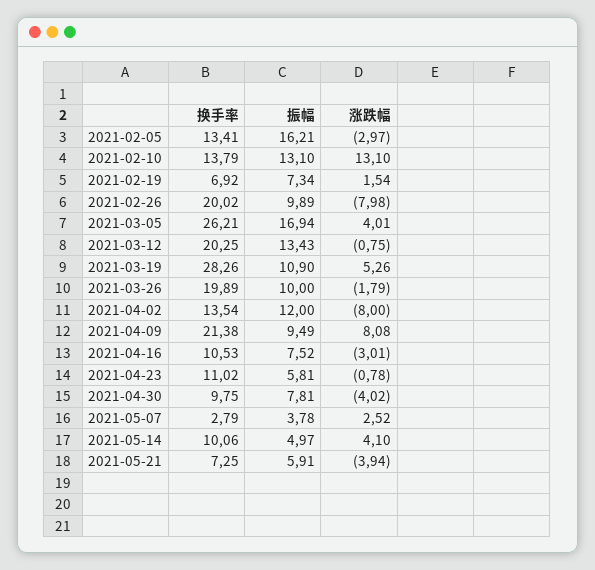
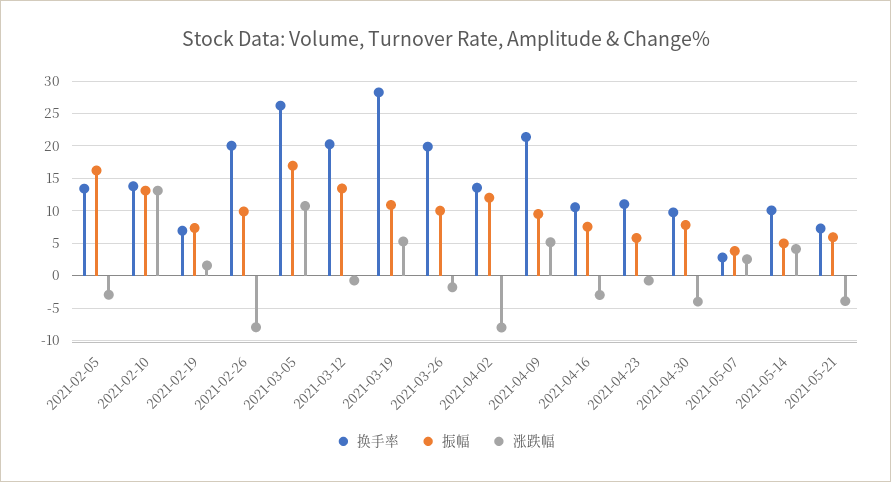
涨跌幅, 2021-03-05: 4.01 -> 11
涨跌幅, 2021-04-09: 8.08 -> 5

